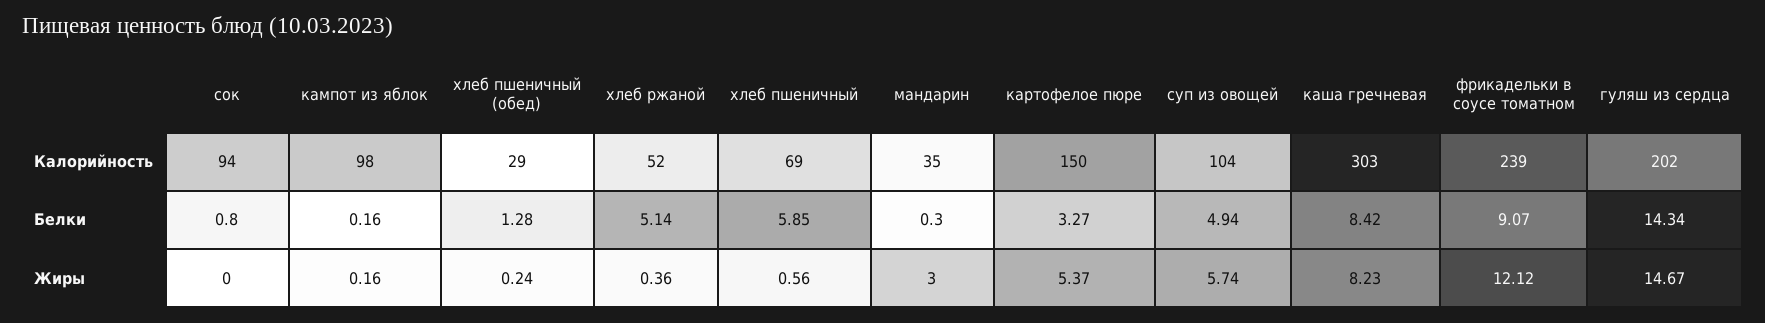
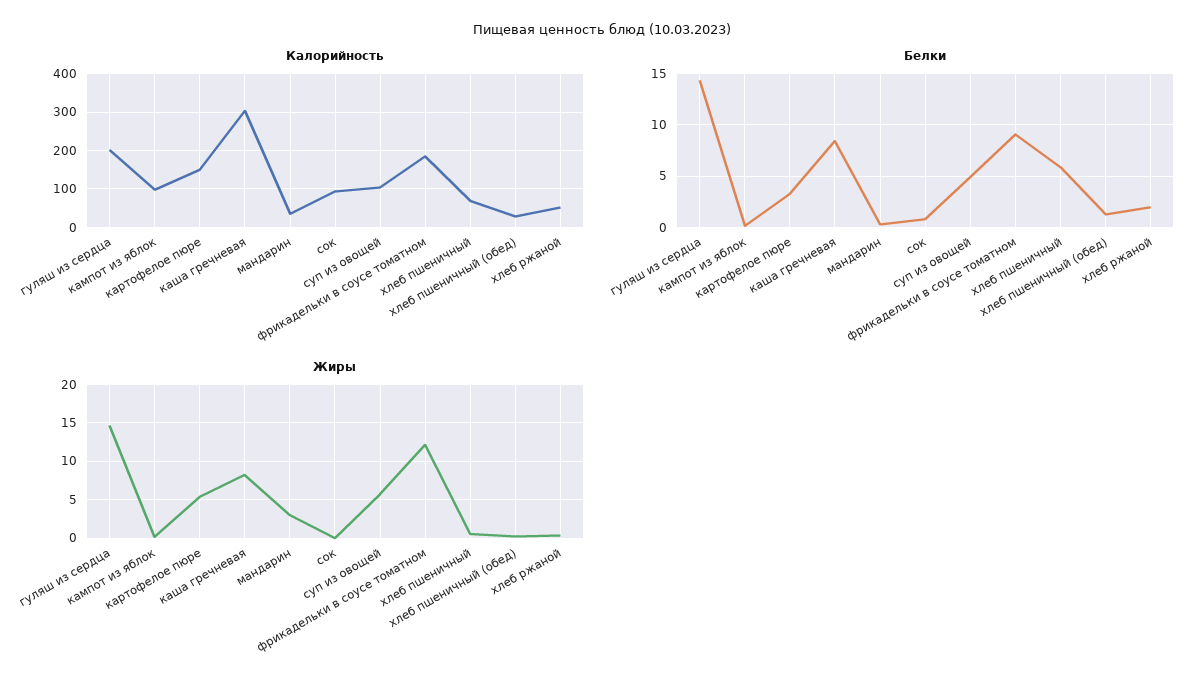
Калорийность, фрикадельки в соусе томатном: 239 -> 180
Белки, хлеб ржаной: 5.14 -> 2

